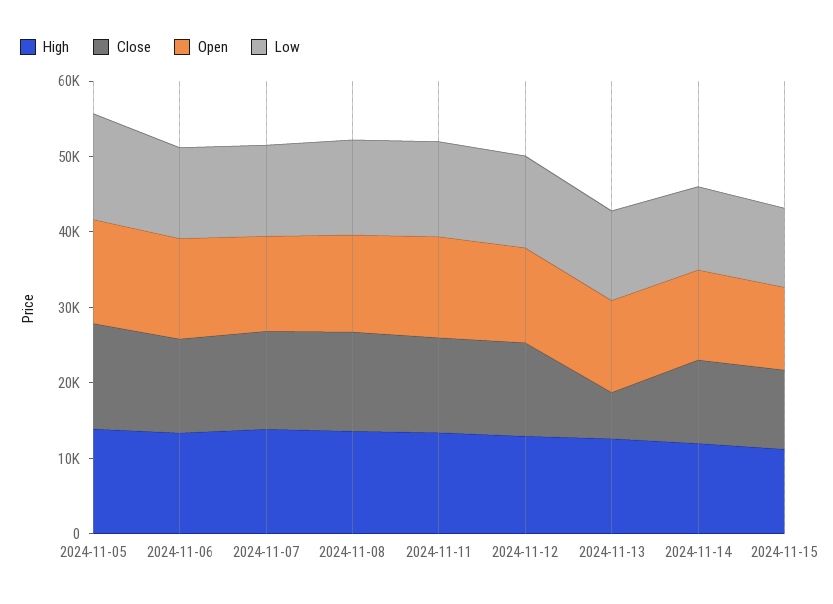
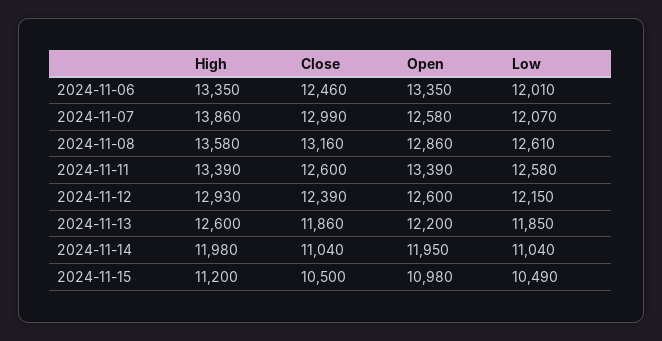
High, 2024-11-05: 14000 -> none
Close, 2024-11-05: 14000 -> none
Open, 2024-11-05: 14000 -> none
Low, 2024-11-05: 14000 -> none
Close, 2024-11-13: 6000 -> 11860

